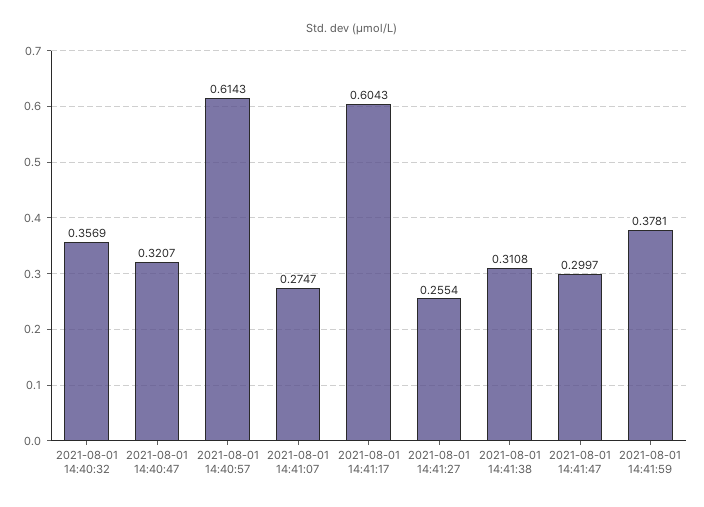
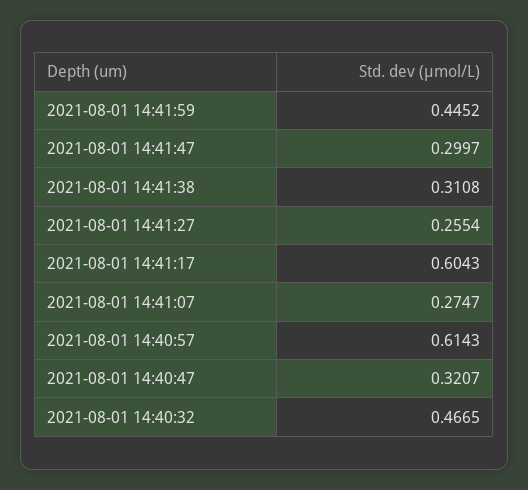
2021-08-01 14:40:32: 0.3569 -> 0.4665
2021-08-01 14:41:59: 0.3781 -> 0.4452

